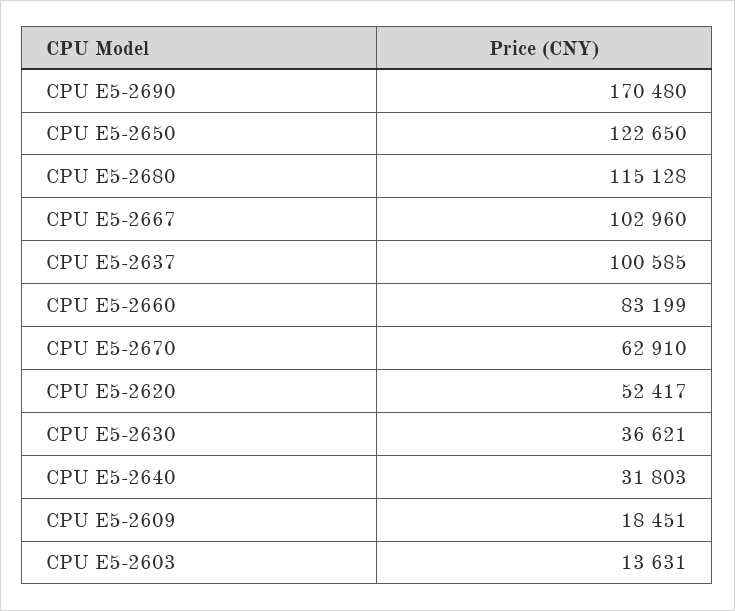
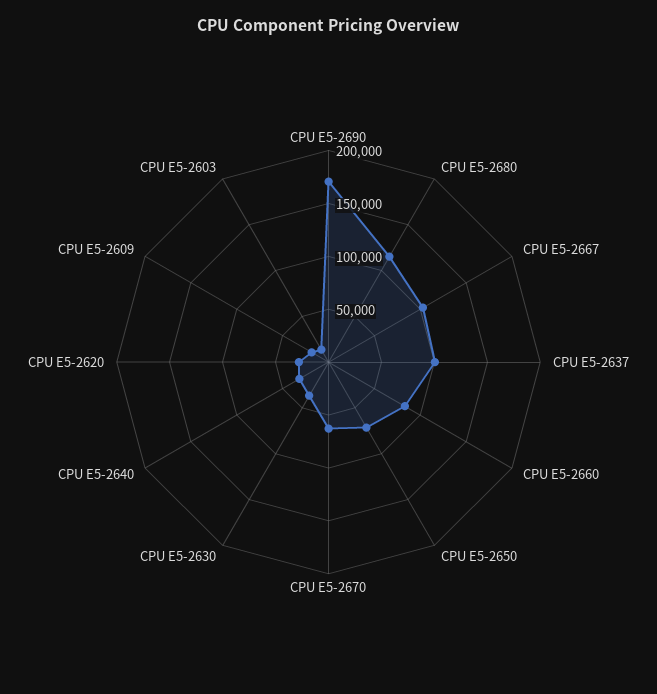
CPU E5-2650: 122650 -> 70000
CPU E5-2620: 52417 -> 30000

